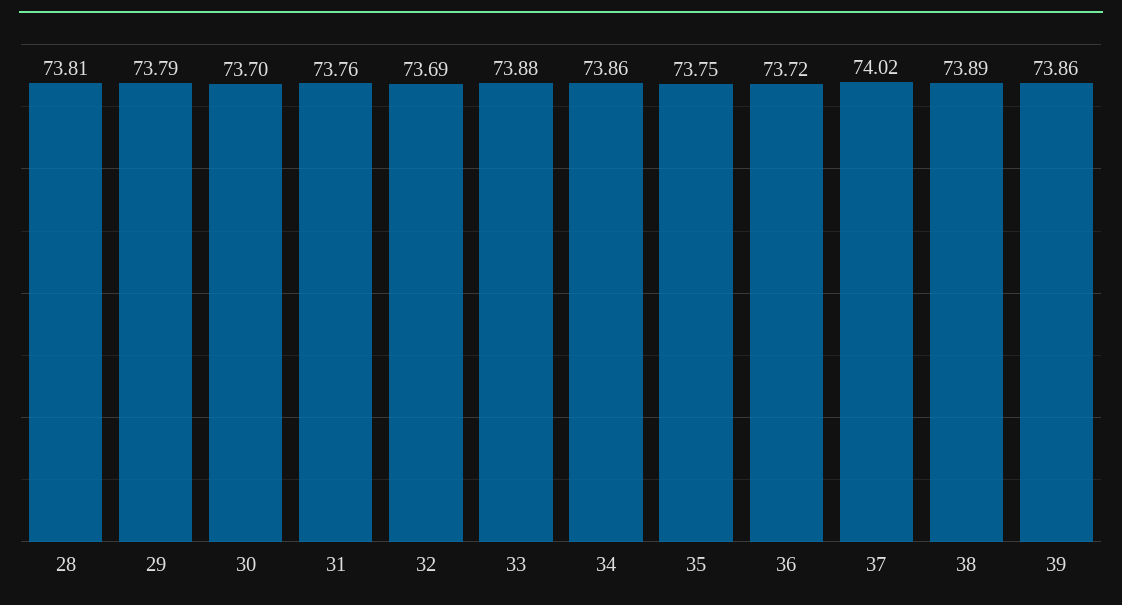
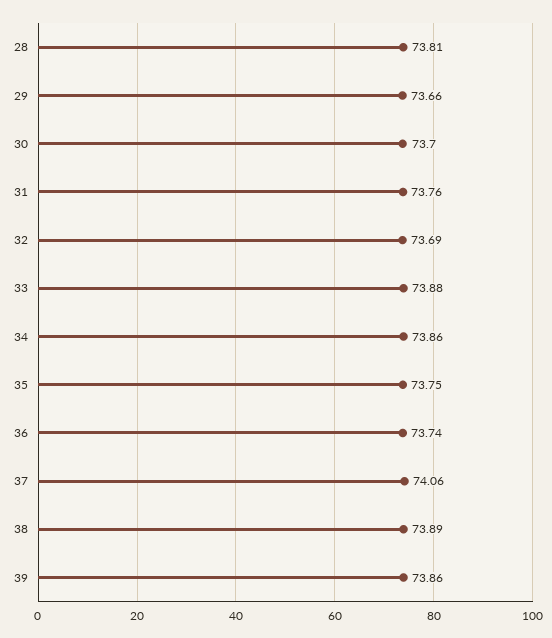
29: 73.79 -> 73.66
36: 73.72 -> 73.74
37: 74.02 -> 74.06

